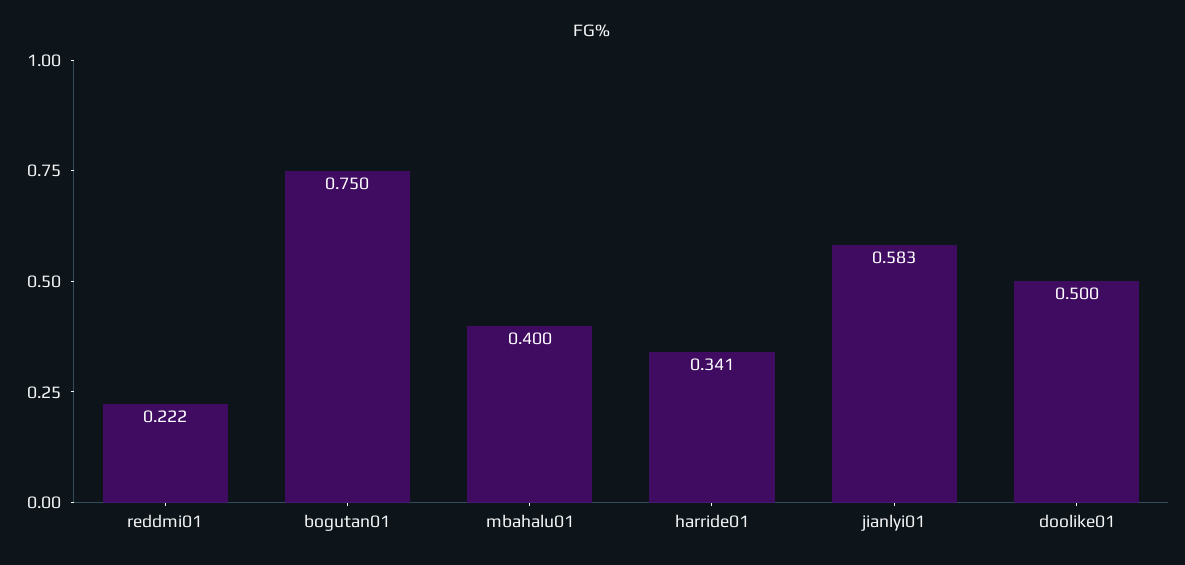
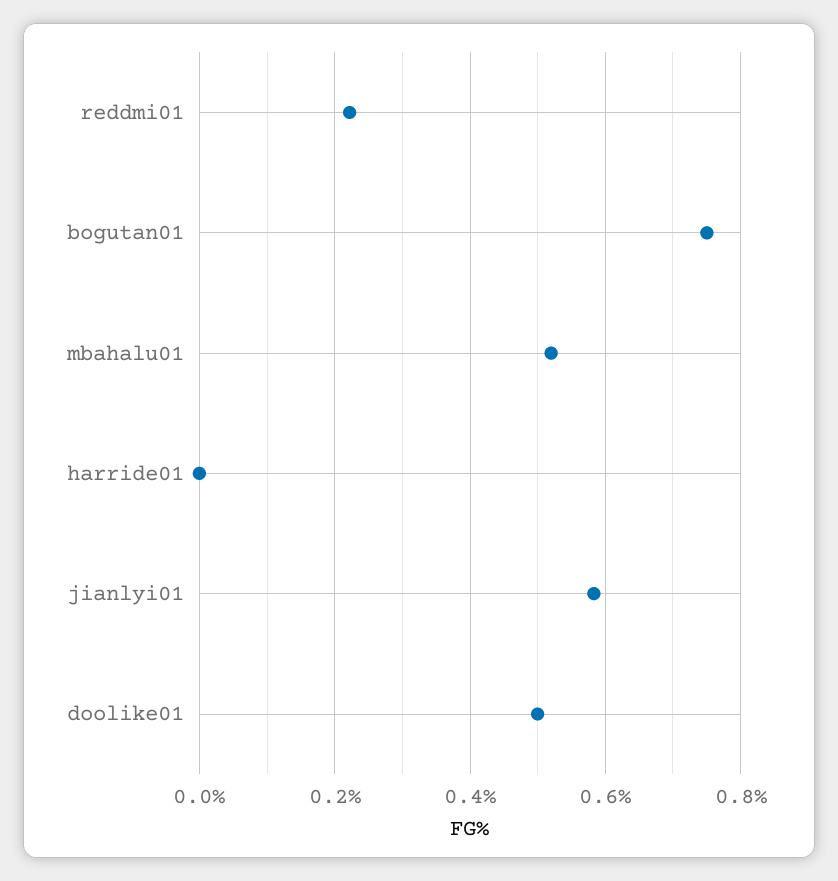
mbahalu01: 0.4 -> 0.52
harride01: 0.341 -> 0

